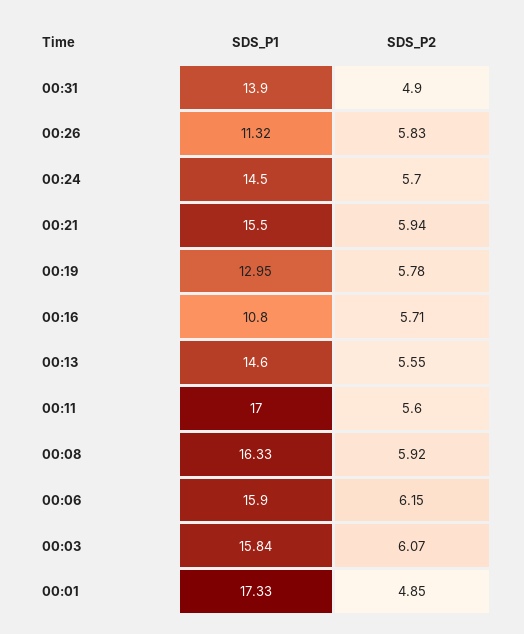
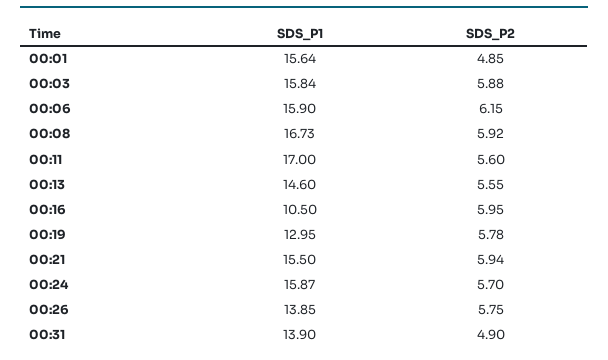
SDS_P1, 00:26: 11.32 -> 13.85
SDS_P2, 00:26: 5.83 -> 5.75
SDS_P1, 00:24: 14.5 -> 15.87
SDS_P1, 00:16: 10.8 -> 10.5
SDS_P2, 00:16: 5.71 -> 5.95
SDS_P1, 00:08: 16.33 -> 16.73
SDS_P2, 00:03: 6.07 -> 5.88
SDS_P1, 00:01: 17.33 -> 15.64

